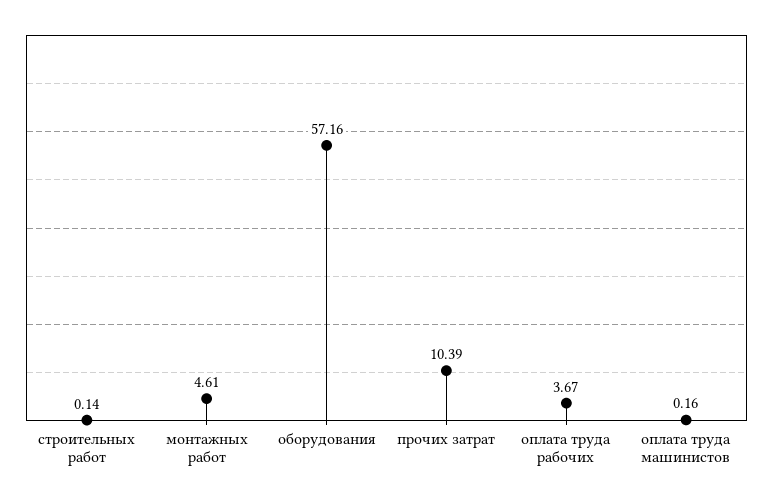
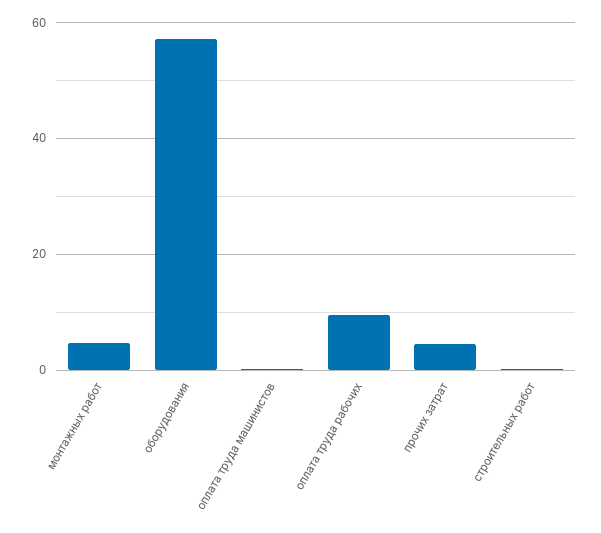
прочих затрат: 10.39 -> 4
оплата труда рабочих: 3.67 -> 10

